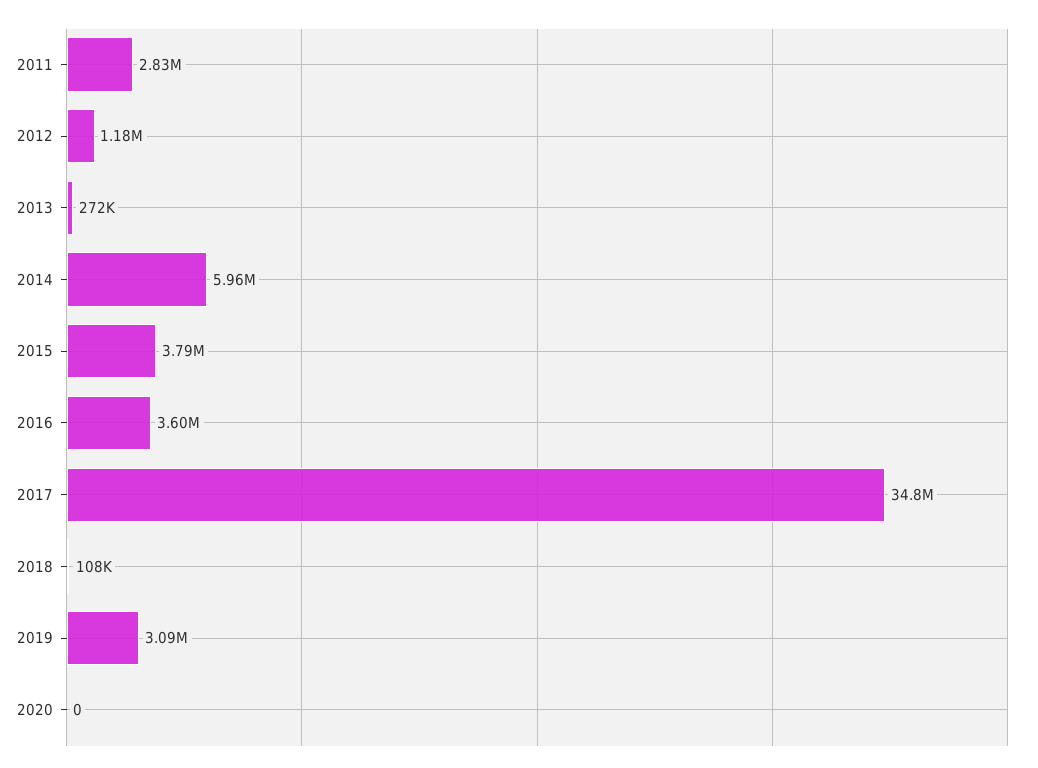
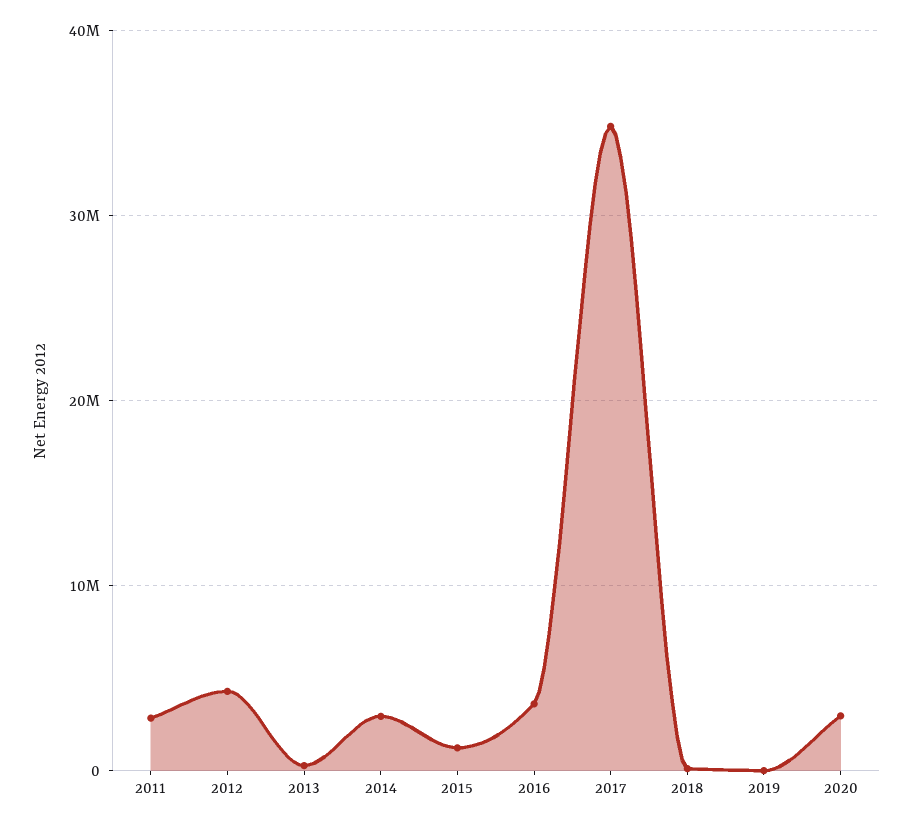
2012: 1180000 -> 4000000
2014: 5960000 -> 3000000
2015: 3790000 -> 1000000
2019: 3090000 -> 0
2020: 0 -> 3000000

